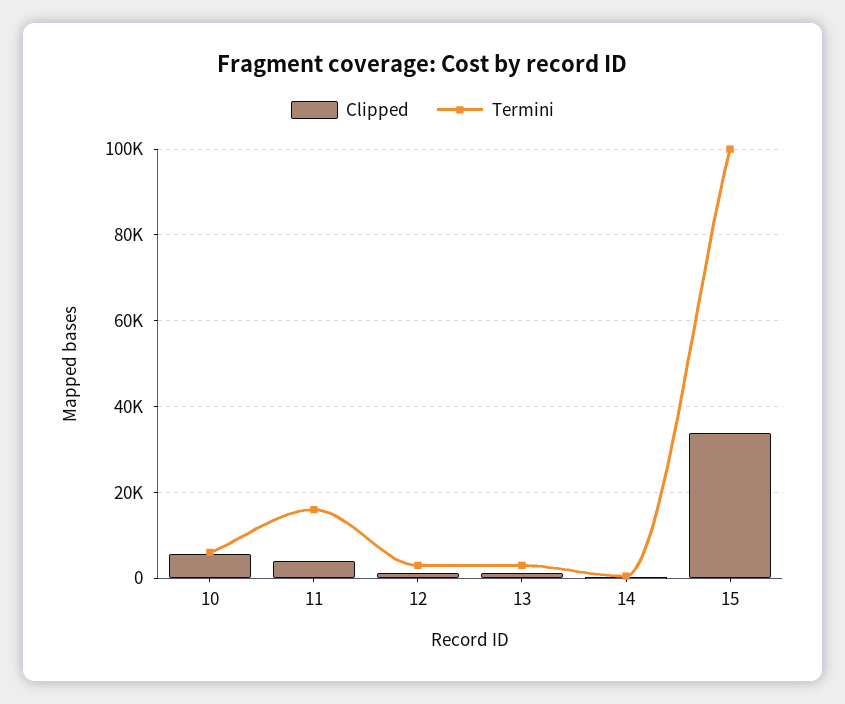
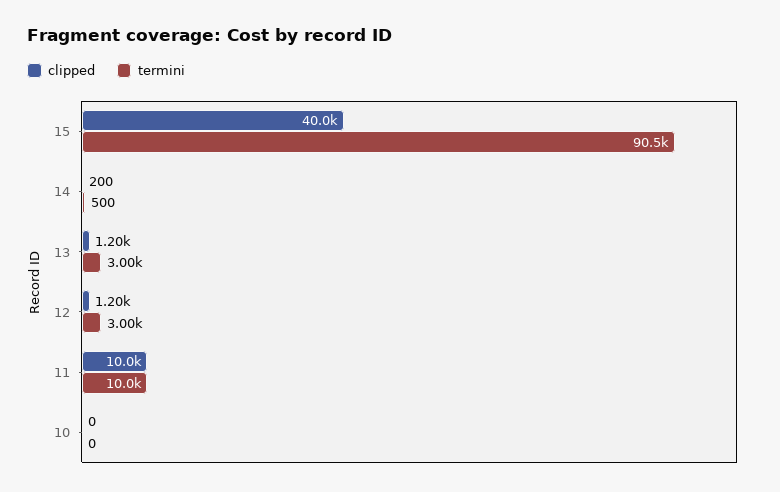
Clipped, 10: 6000 -> 0
Termini, 10: 6000 -> 0
Clipped, 11: 4000 -> 10000
Termini, 11: 16000 -> 10000
Clipped, 15: 34000 -> 40000
Termini, 15: 100000 -> 90500

